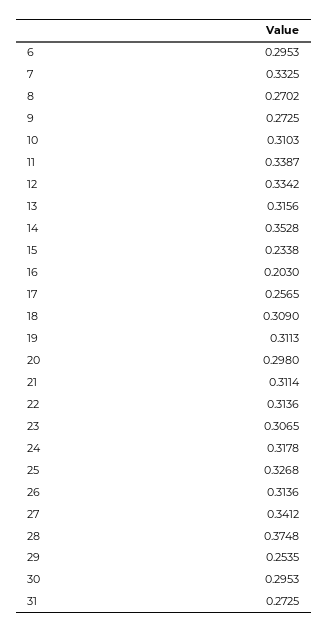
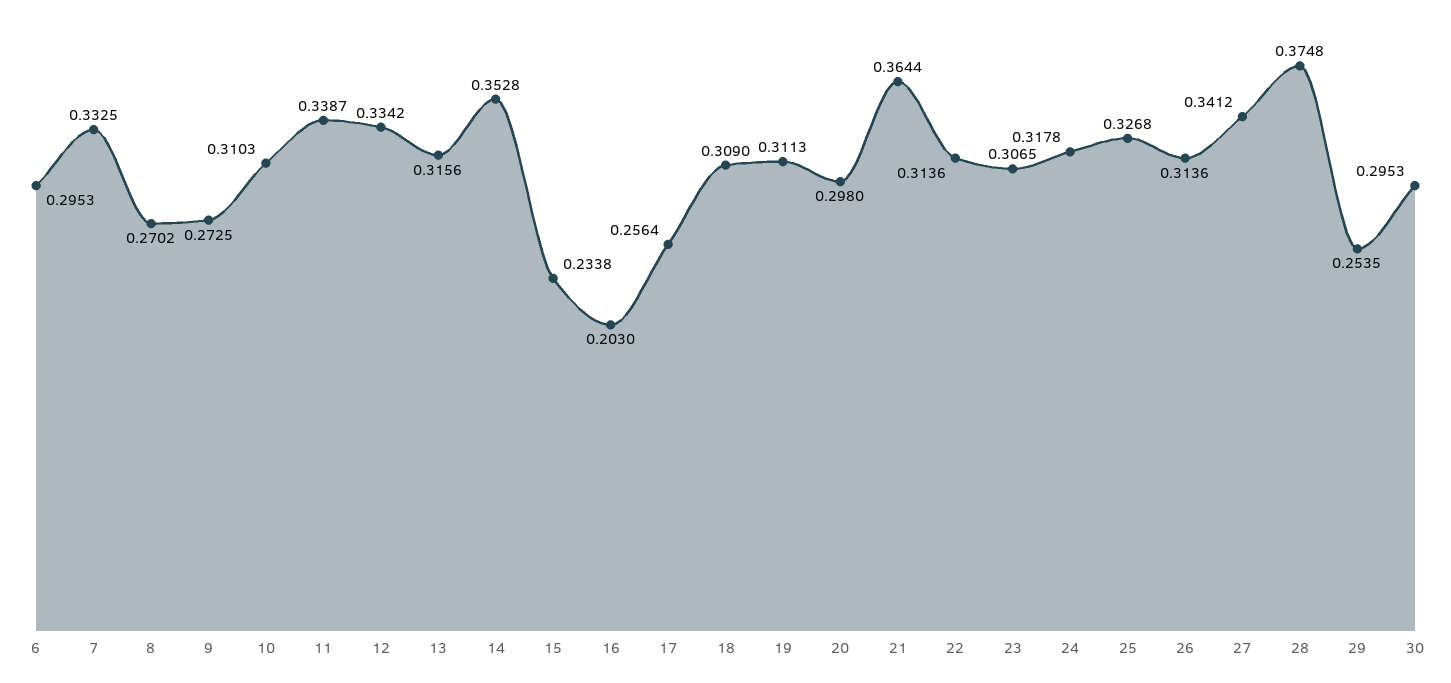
17: 0.2565 -> 0.2564
21: 0.3114 -> 0.3644
31: 0.2725 -> none

